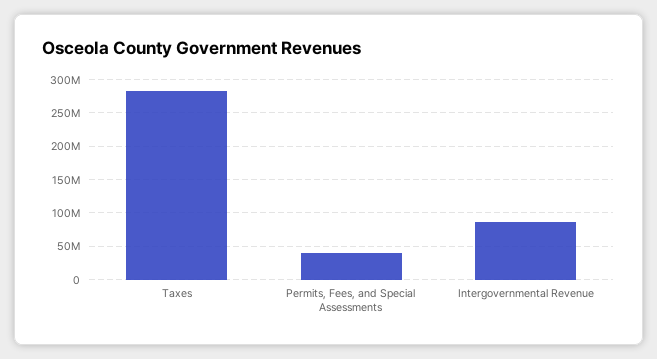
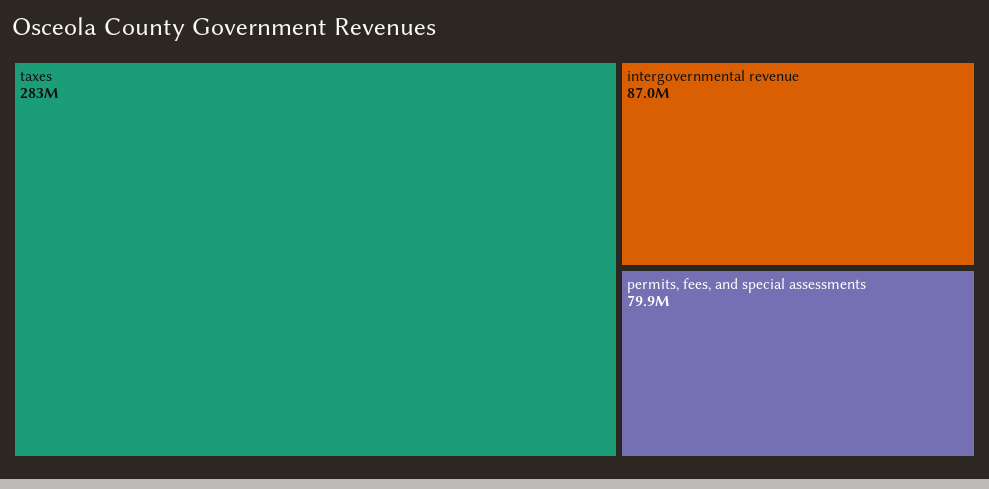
Permits, Fees, and Special Assessments: 40000000 -> 79900000

